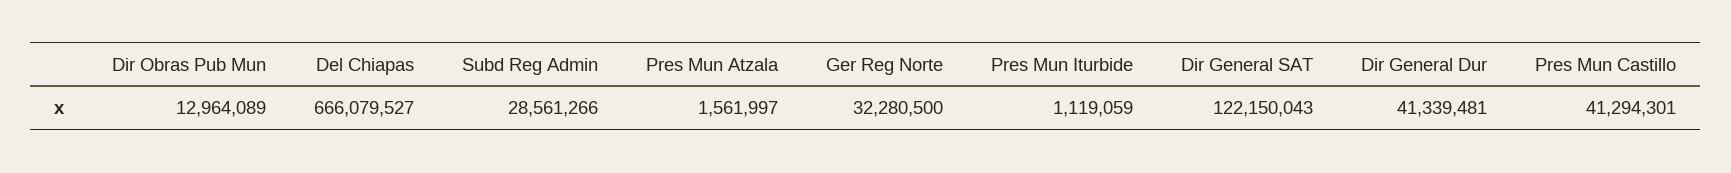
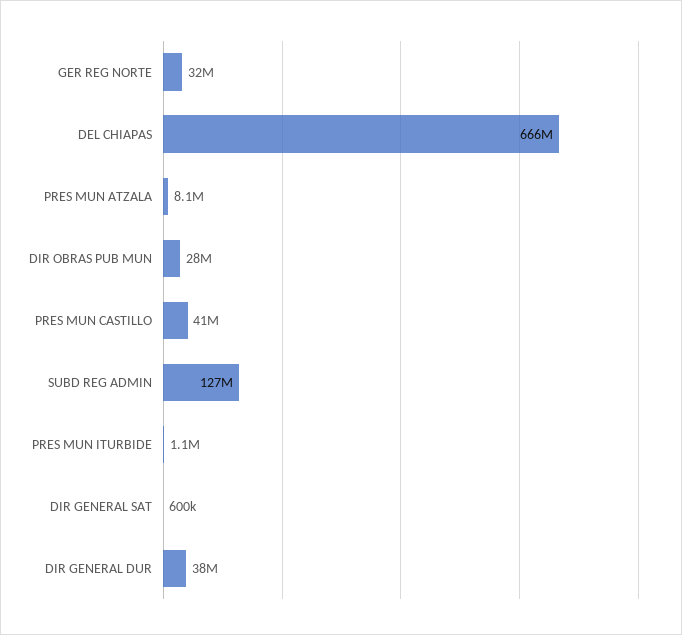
Dir Obras Pub Mun: 12964089 -> 28000000
Subd Reg Admin: 28561266 -> 127000000
Pres Mun Atzala: 1561997 -> 8100000
Dir General SAT: 122150043 -> 600000
Dir General Dur: 41339481 -> 38000000

